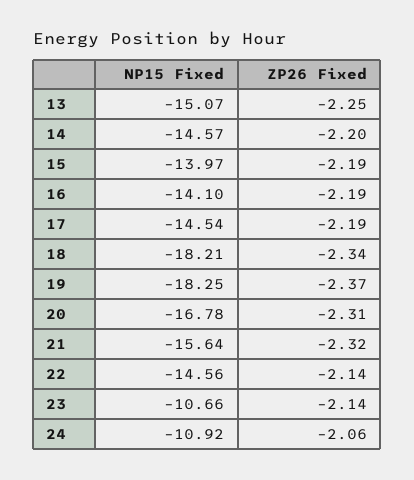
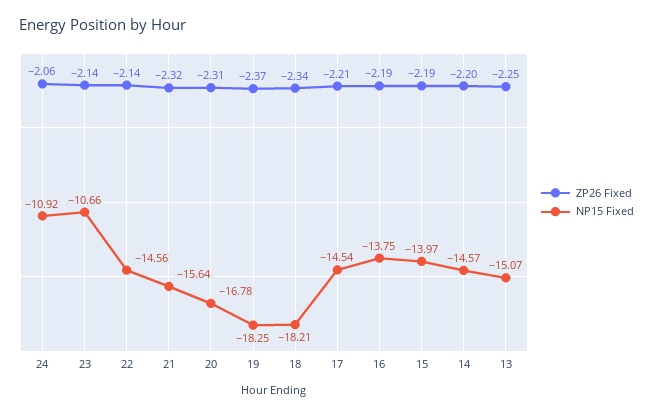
NP15 Fixed, 16: -14.1 -> -13.75
ZP26 Fixed, 17: -2.19 -> -2.21

